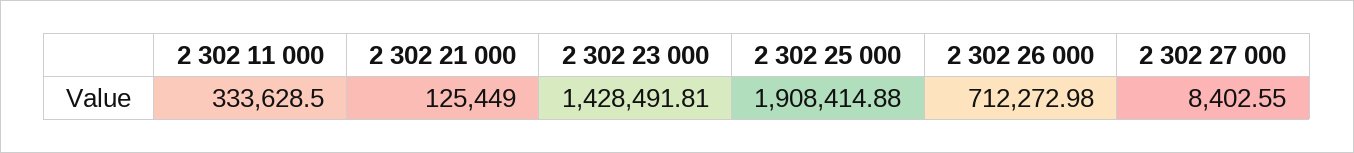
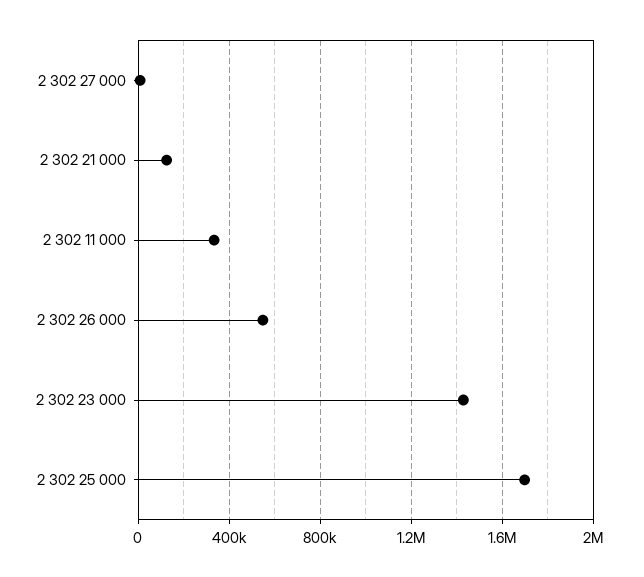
2 302 25 000: 1908414.88 -> 1700000
2 302 26 000: 712272.98 -> 550000

